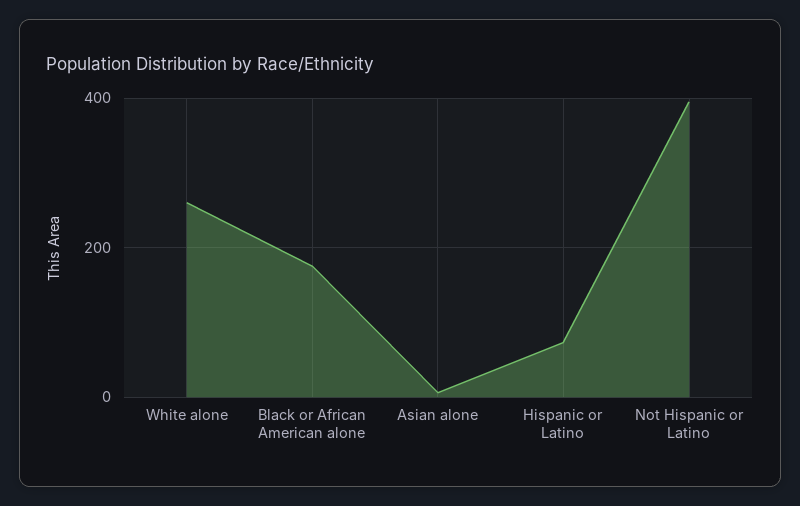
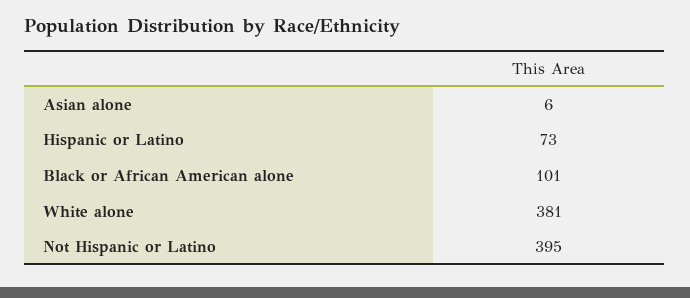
White alone: 260 -> 381
Black or African American alone: 180 -> 101

